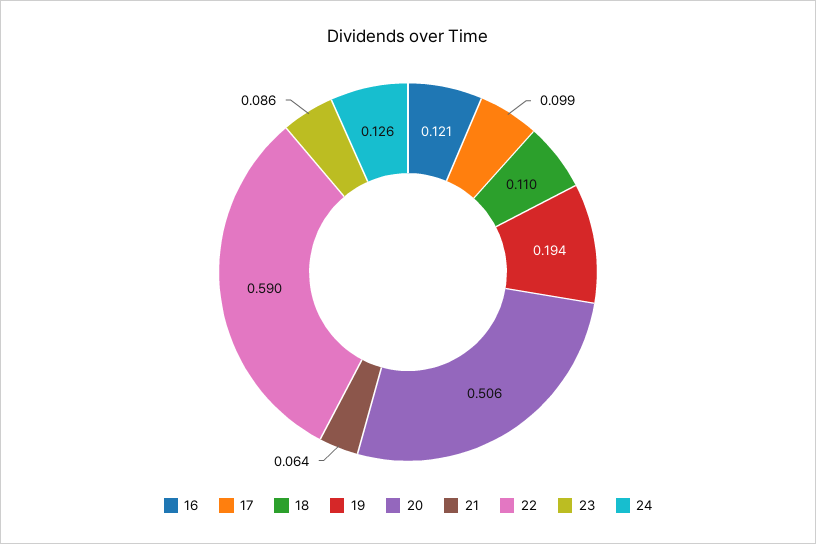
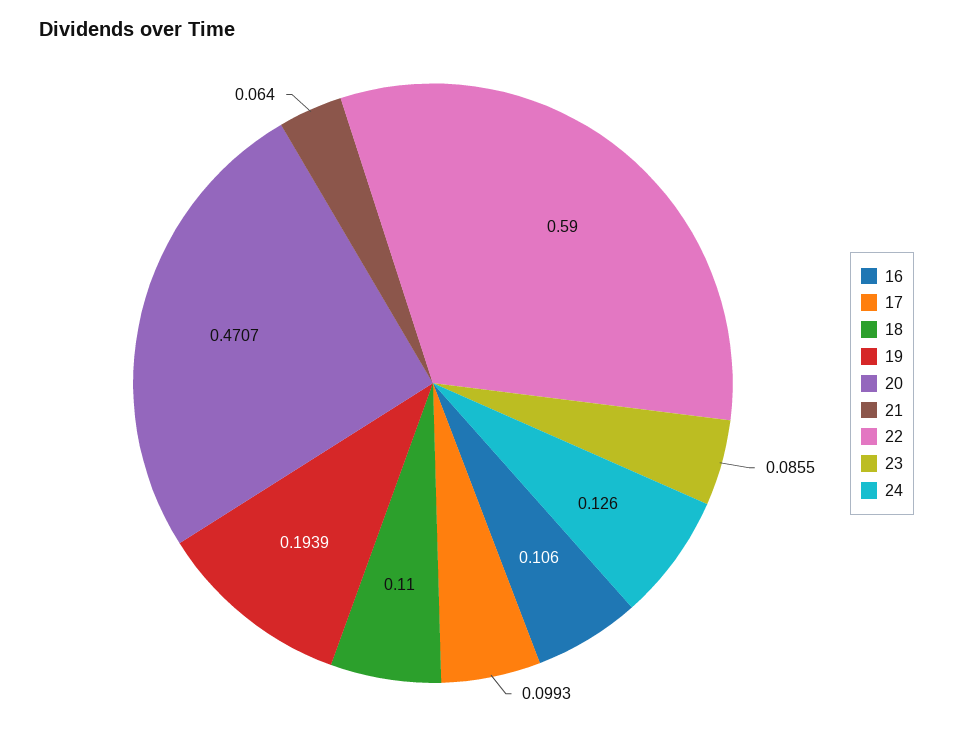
16: 0.121 -> 0.106
20: 0.506 -> 0.4707

